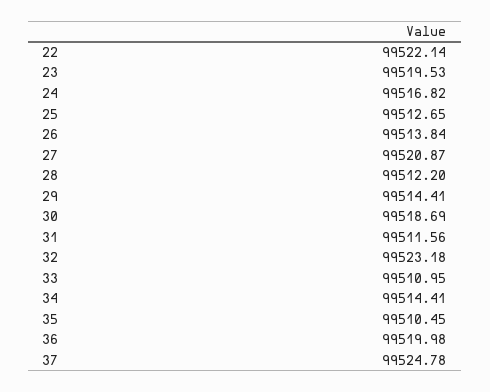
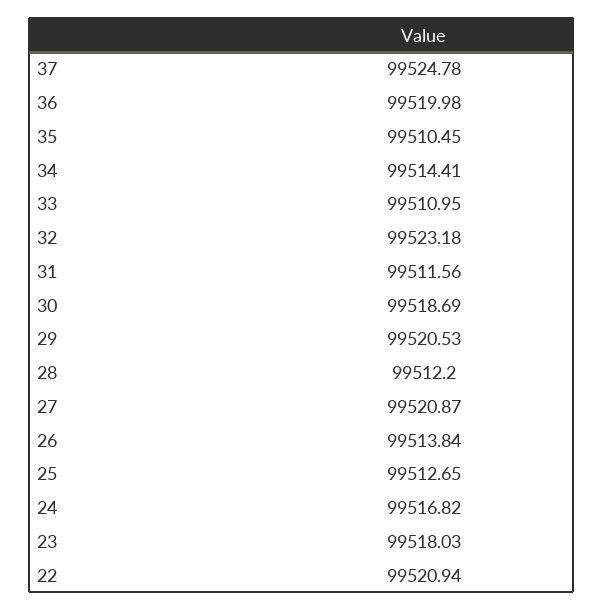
22: 99522.14 -> 99520.94
23: 99519.53 -> 99518.03
29: 99514.41 -> 99520.53

